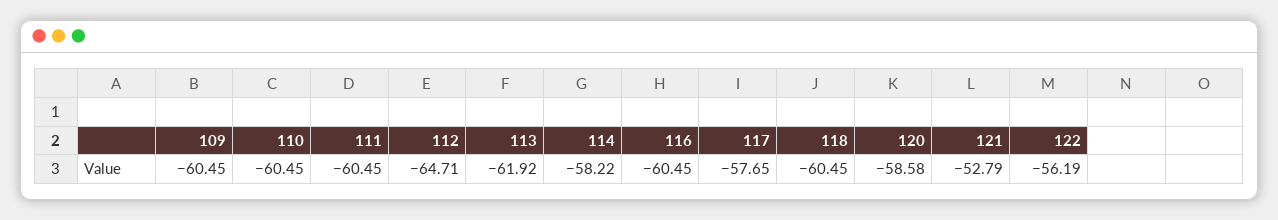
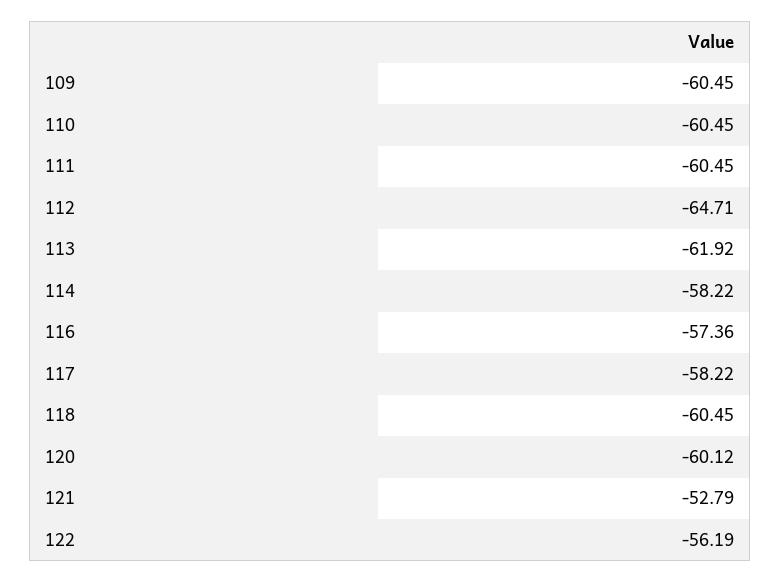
116: -60.45 -> -57.36
117: -57.65 -> -58.22
120: -58.58 -> -60.12

